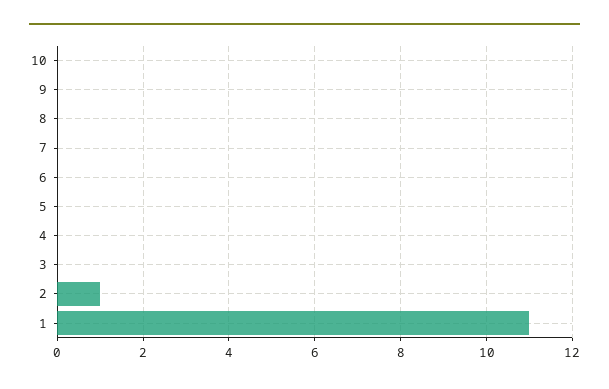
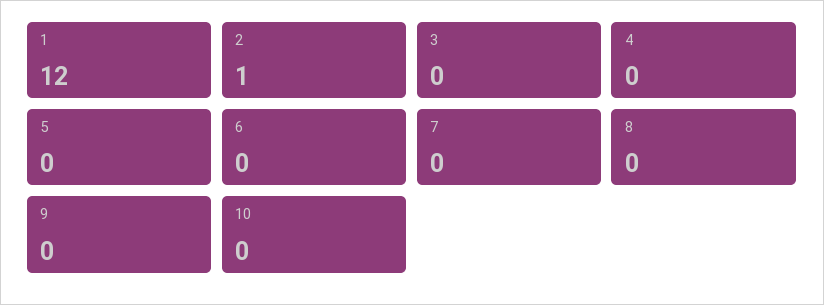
1: 11 -> 12

